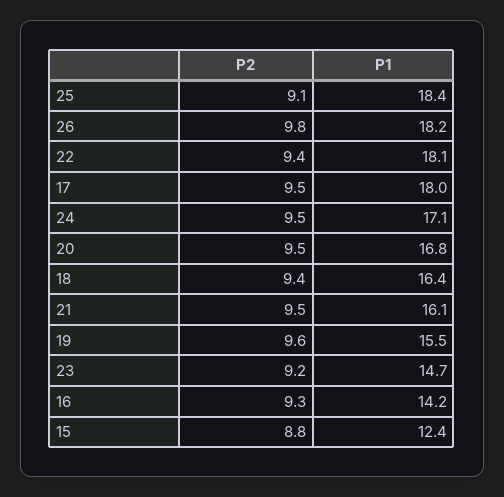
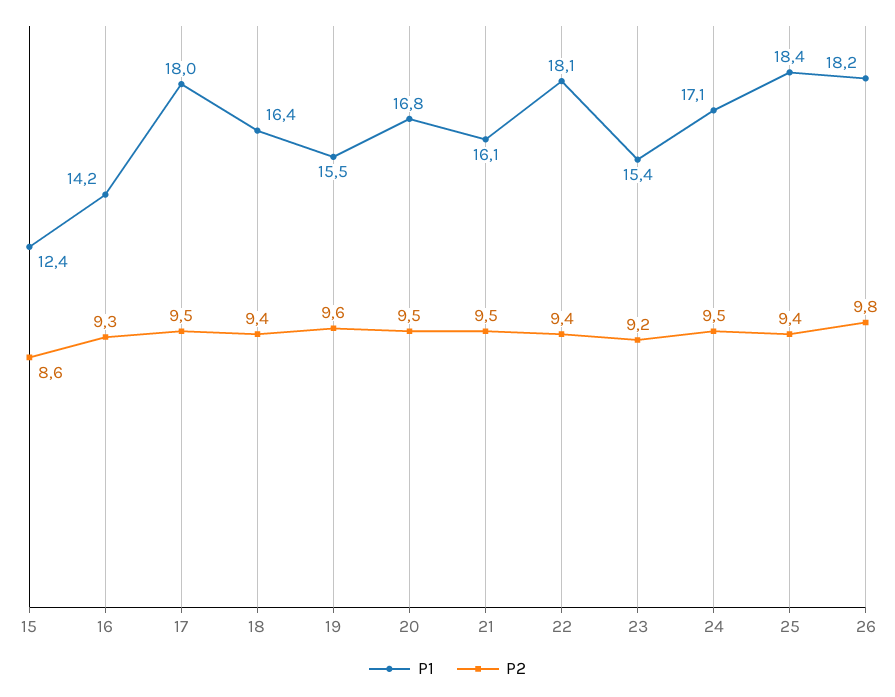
P2, 25: 9.1 -> 9.4
P1, 23: 14.7 -> 15.4
P2, 15: 8.8 -> 8.6

